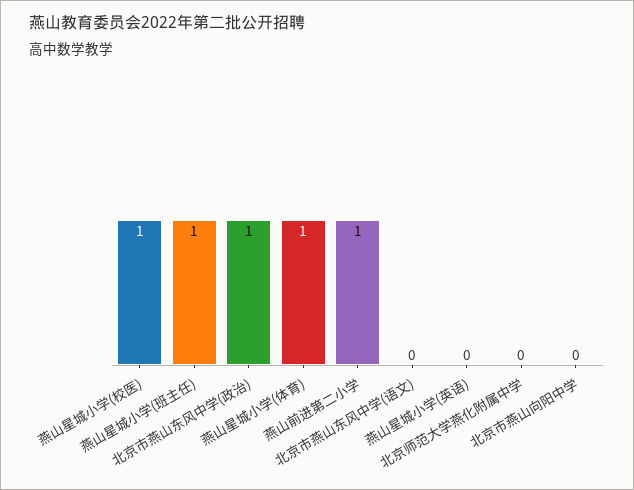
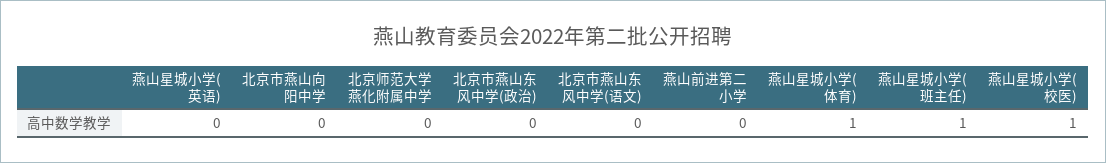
北京市燕山东风中学(政治): 1 -> 0
燕山前进第二小学: 1 -> 0

